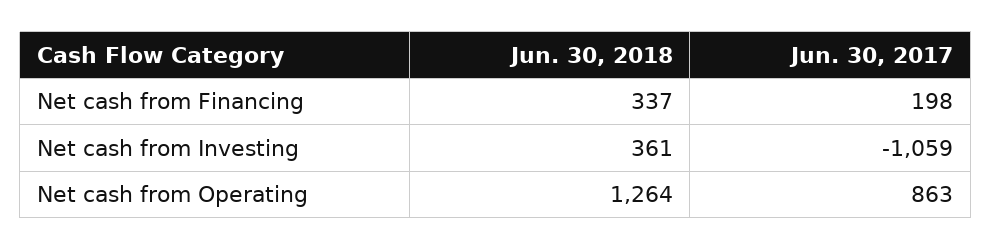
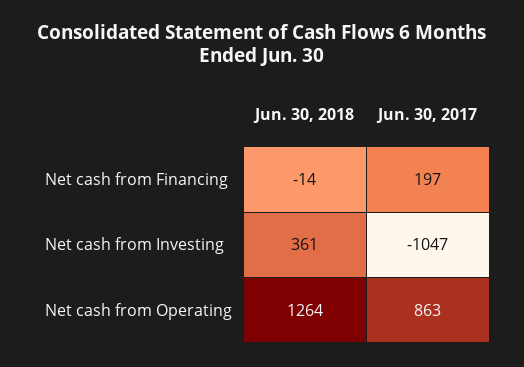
Jun. 30, 2018, Net cash from Financing: 337 -> -14
Jun. 30, 2017, Net cash from Financing: 198 -> 197
Jun. 30, 2017, Net cash from Investing: -1059 -> -1047

